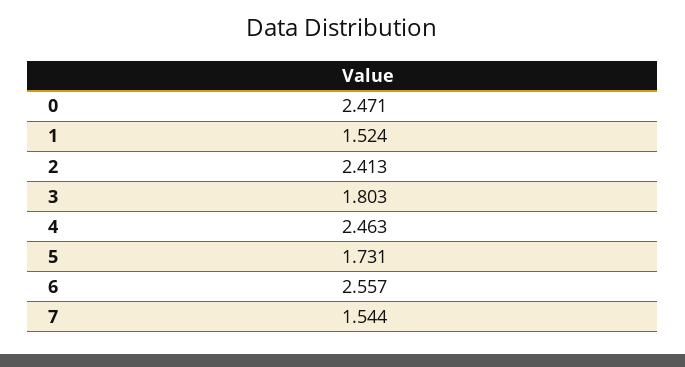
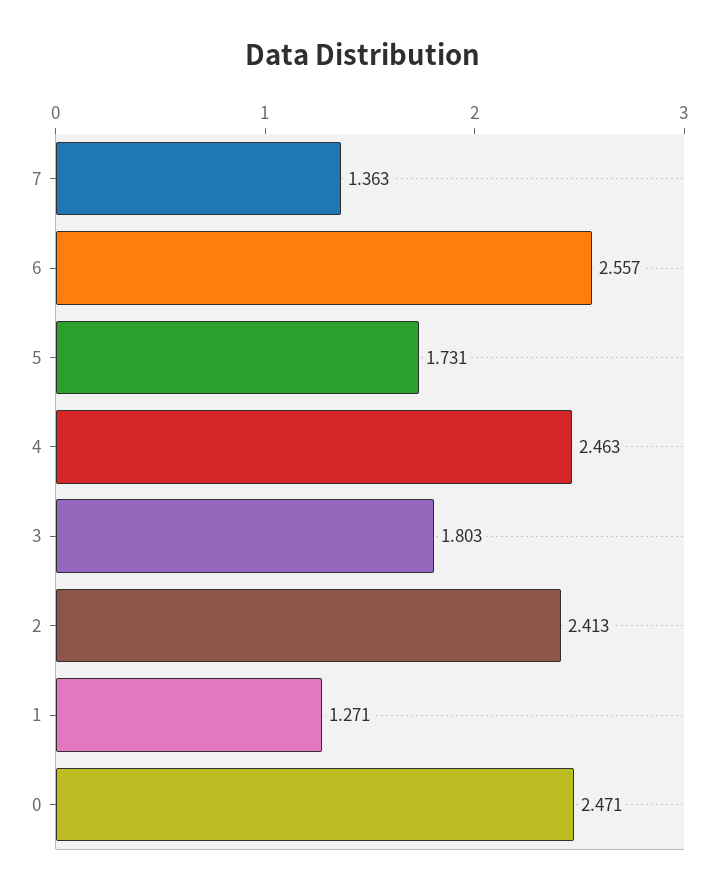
1: 1.524 -> 1.271
7: 1.544 -> 1.363

